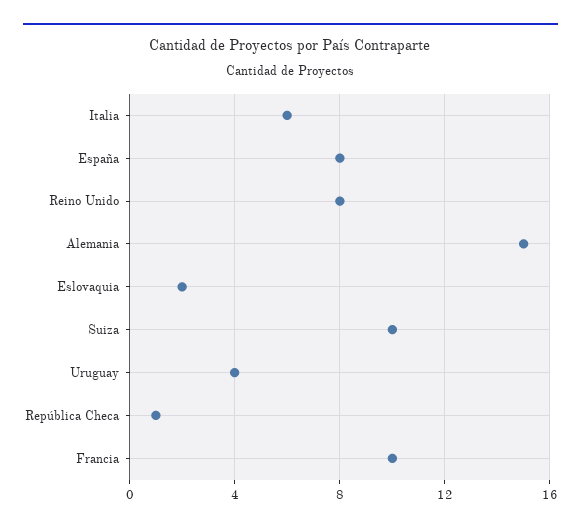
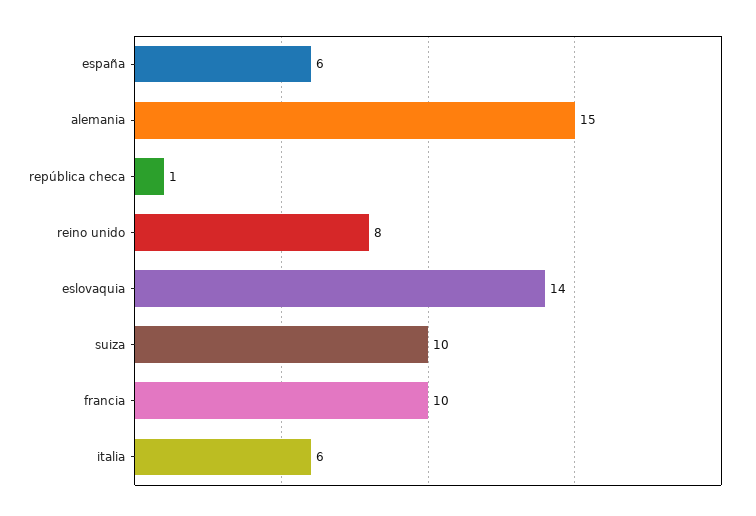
España: 8 -> 6
Eslovaquia: 2 -> 14
Uruguay: 4 -> none

